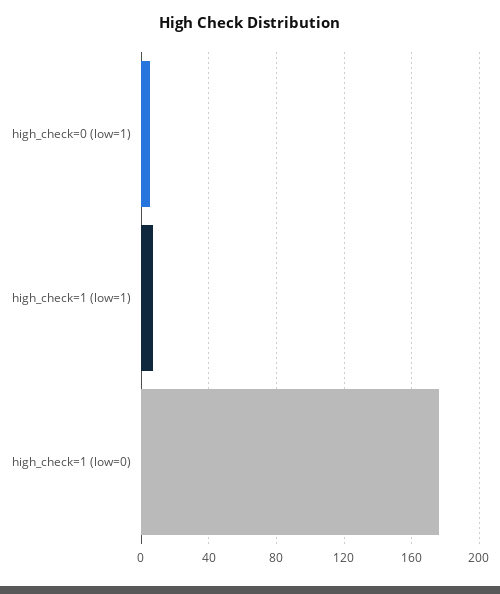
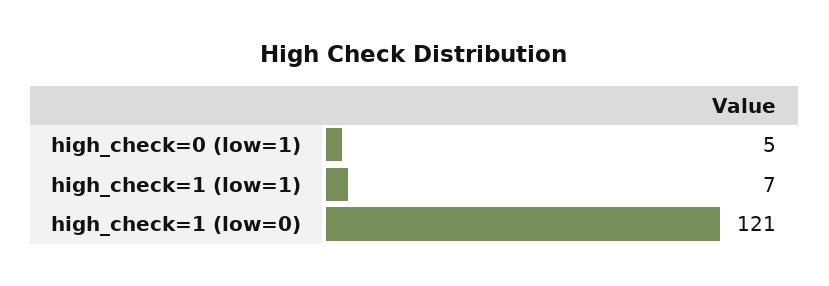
high_check=1 (low=0): 175 -> 121

